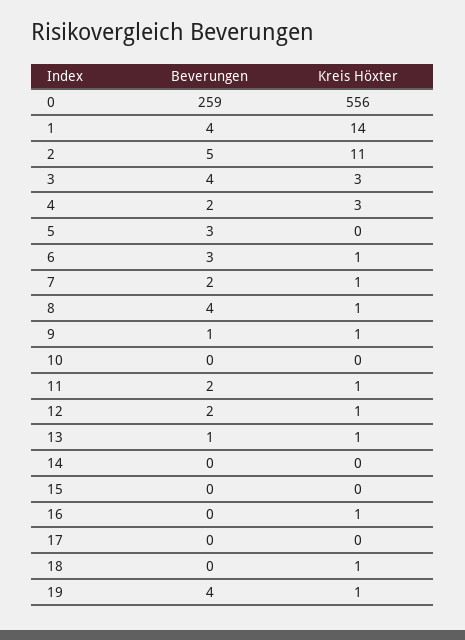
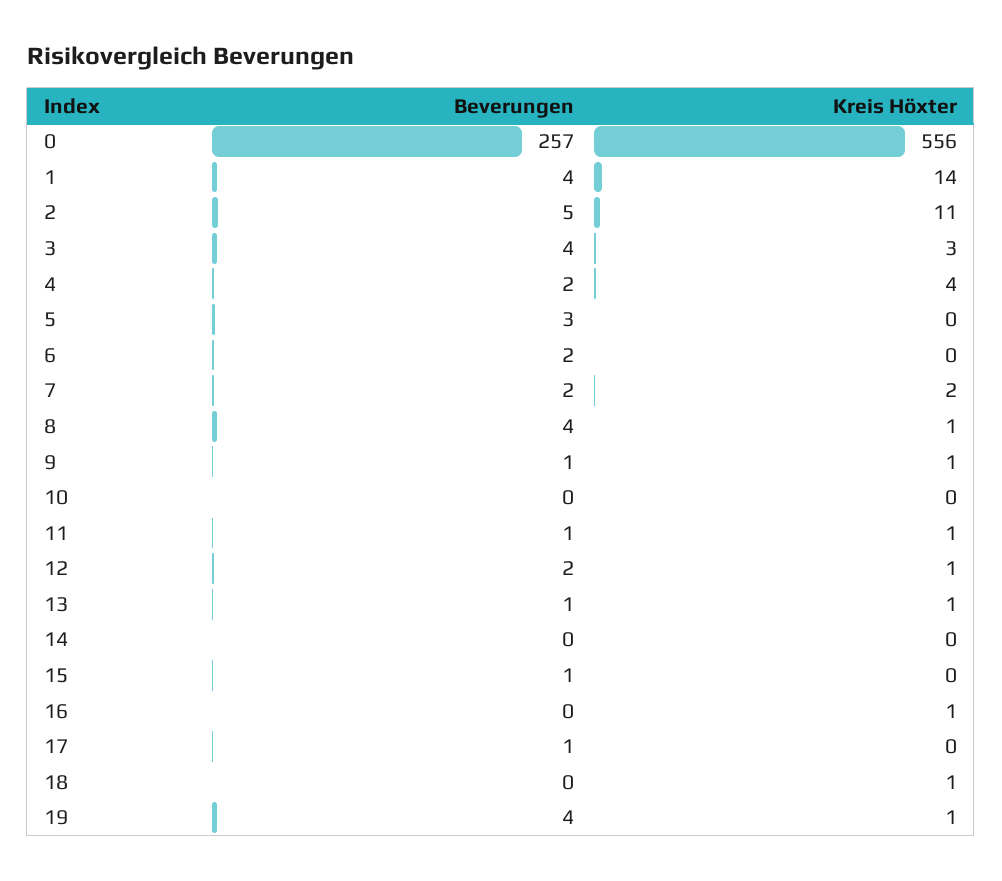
Beverungen, 0: 259 -> 257
Kreis Höxter, 4: 3 -> 4
Beverungen, 6: 3 -> 2
Kreis Höxter, 6: 1 -> 0
Kreis Höxter, 7: 1 -> 2
Beverungen, 11: 2 -> 1
Beverungen, 15: 0 -> 1
Beverungen, 17: 0 -> 1

